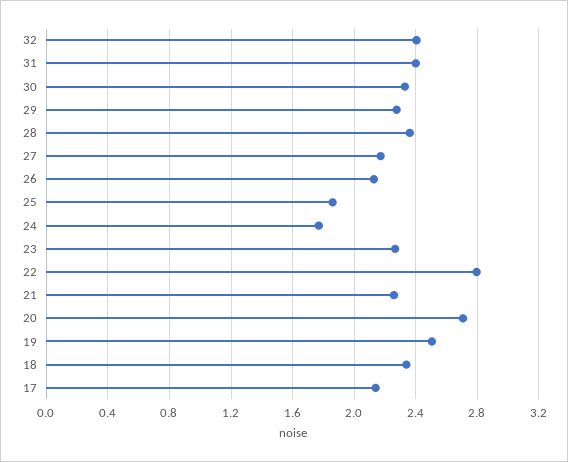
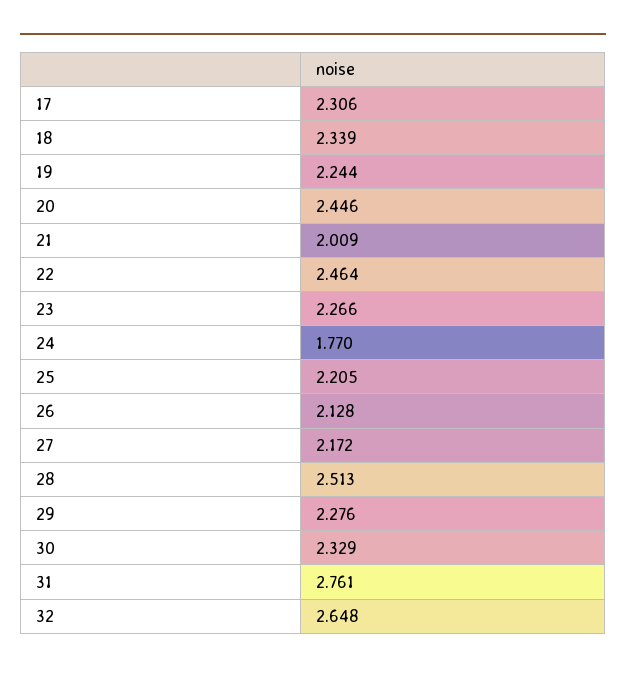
32: 2.4 -> 2.648
31: 2.4 -> 2.761
28: 2.35 -> 2.513
25: 1.85 -> 2.205
22: 2.8 -> 2.464
21: 2.25 -> 2.009
20: 2.7 -> 2.446
19: 2.5 -> 2.244
17: 2.15 -> 2.306

